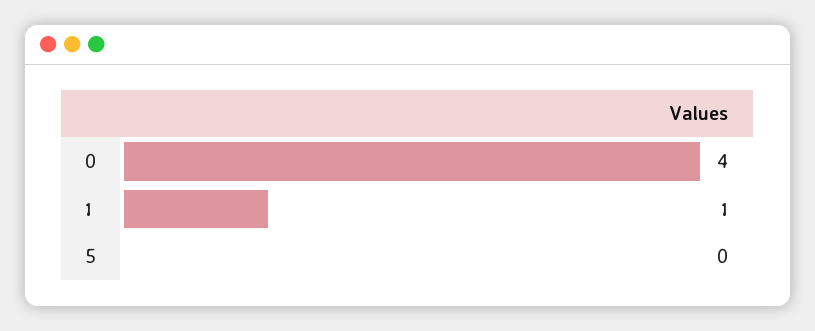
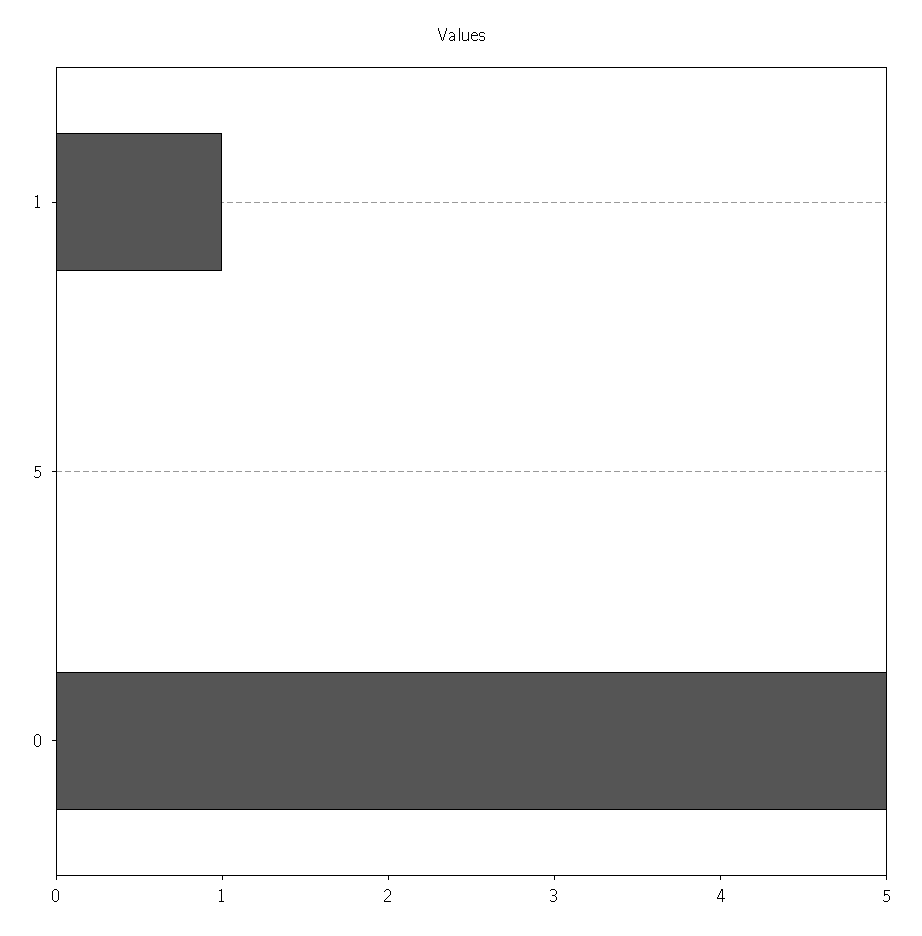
0: 4 -> 5

